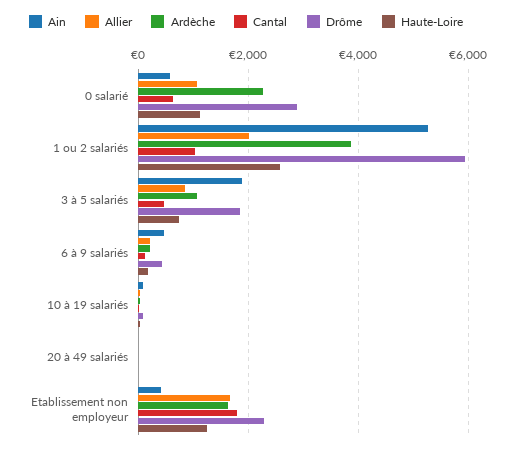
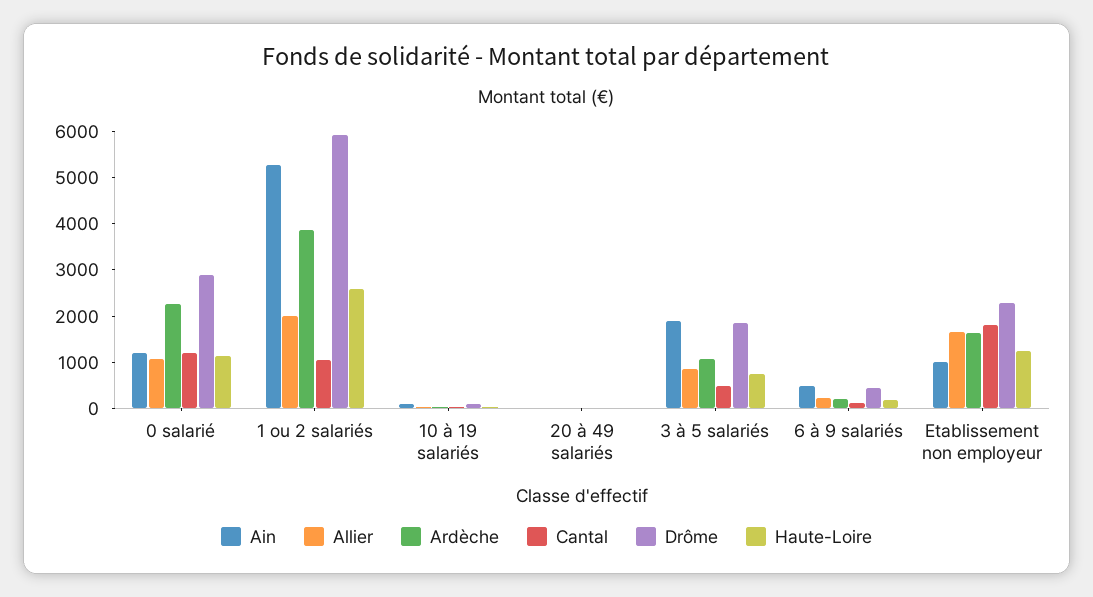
Ain, 0 salarié: 600 -> 1200
Cantal, 0 salarié: 600 -> 1200
Ain, Etablissement non employeur: 400 -> 1000

